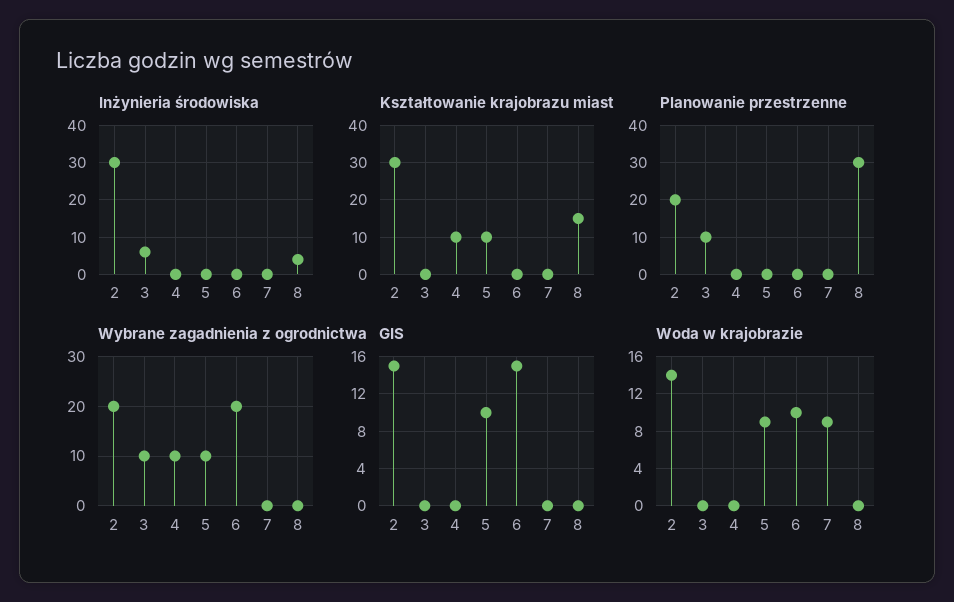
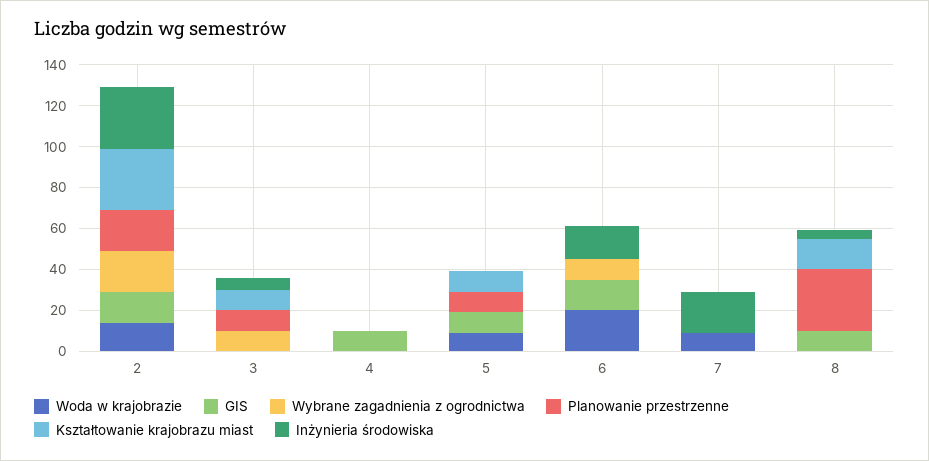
Inżynieria środowiska, 6: 0 -> 15
Inżynieria środowiska, 7: 0 -> 20
Kształtowanie krajobrazu miast, 3: 0 -> 10
Kształtowanie krajobrazu miast, 4: 10 -> 0
Planowanie przestrzenne, 5: 0 -> 10
Wybrane zagadnienia z ogrodnictwa, 4: 10 -> 0
Wybrane zagadnienia z ogrodnictwa, 5: 10 -> 0
Wybrane zagadnienia z ogrodnictwa, 6: 20 -> 10
GIS, 4: 0 -> 10
GIS, 8: 0 -> 10
Woda w krajobrazie, 6: 10 -> 20

